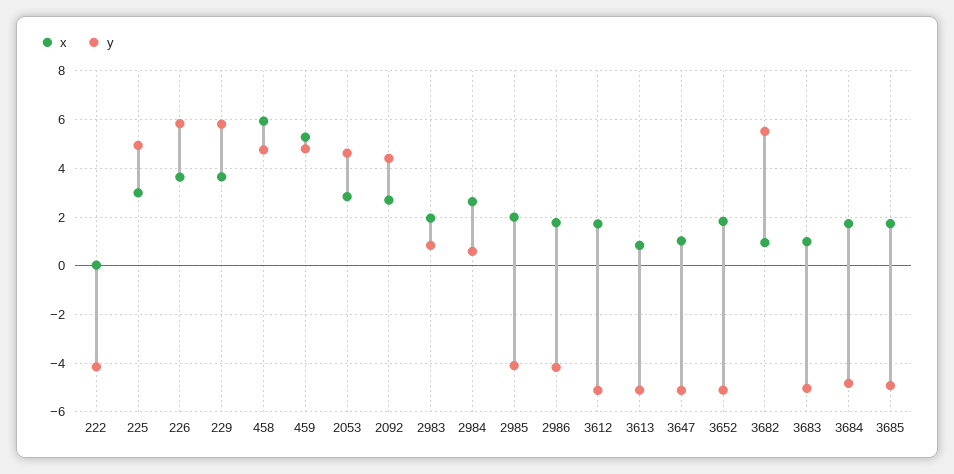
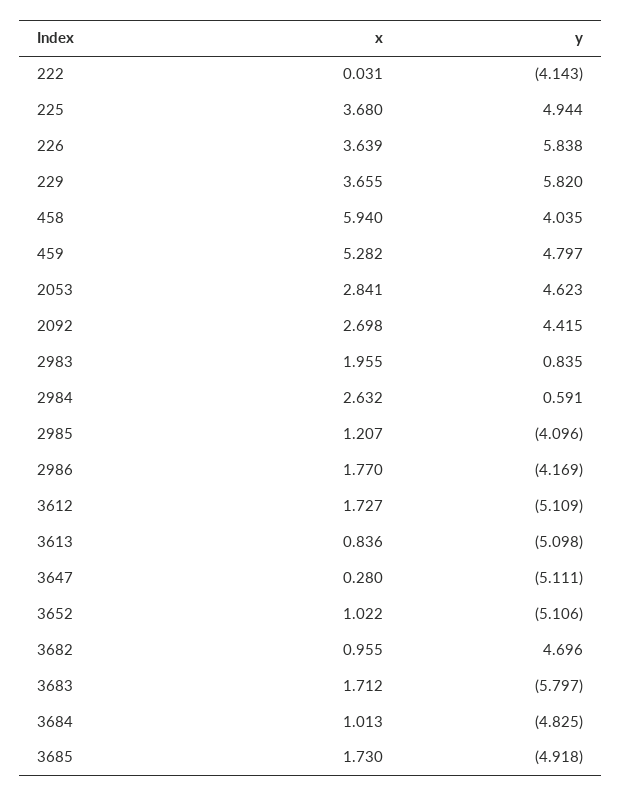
x, 225: 3 -> 3.68
y, 458: 4.75 -> 4.035
x, 2985: 2 -> 1.207
x, 3647: 1 -> 0.28
x, 3652: 1.75 -> 1.022
y, 3682: 5.5 -> 4.696
x, 3683: 1 -> 1.712
y, 3683: -5 -> -5.797
x, 3684: 1.75 -> 1.013

